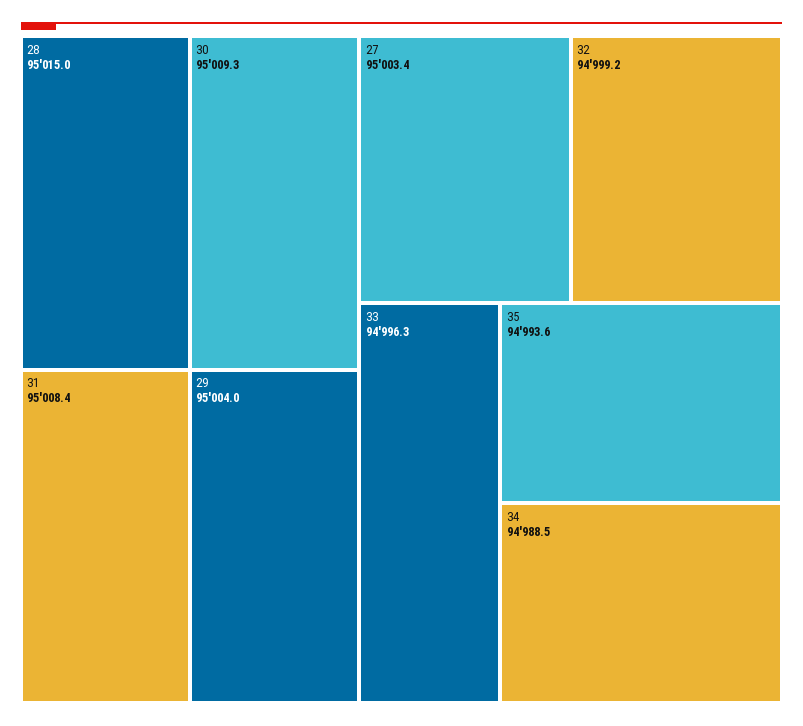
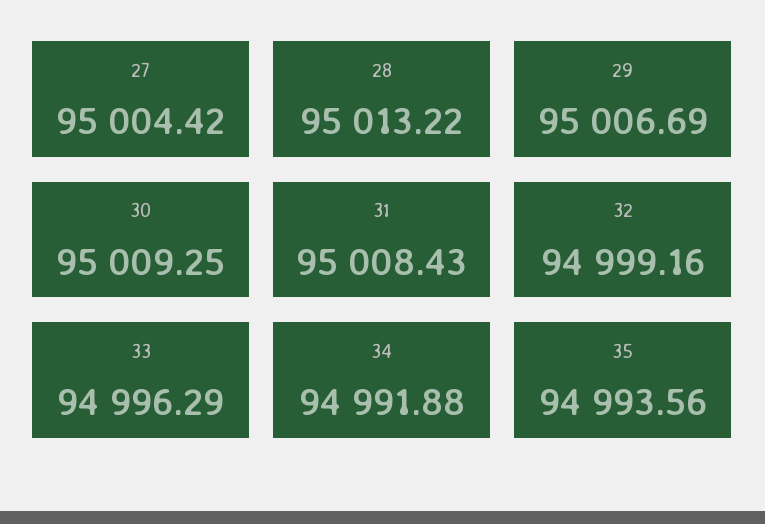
28: 95015 -> 95013.22
29: 95004 -> 95006.69
27: 95003.4 -> 95004.42
34: 94988.5 -> 94991.88

